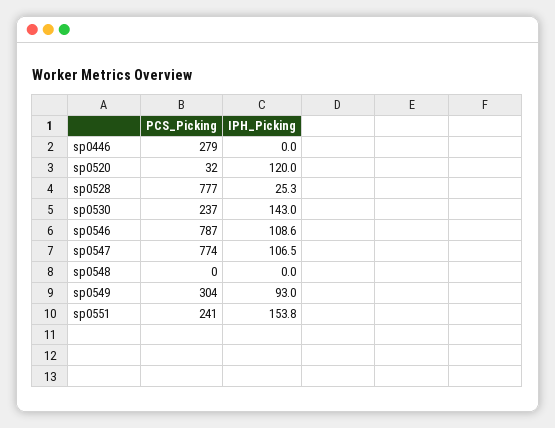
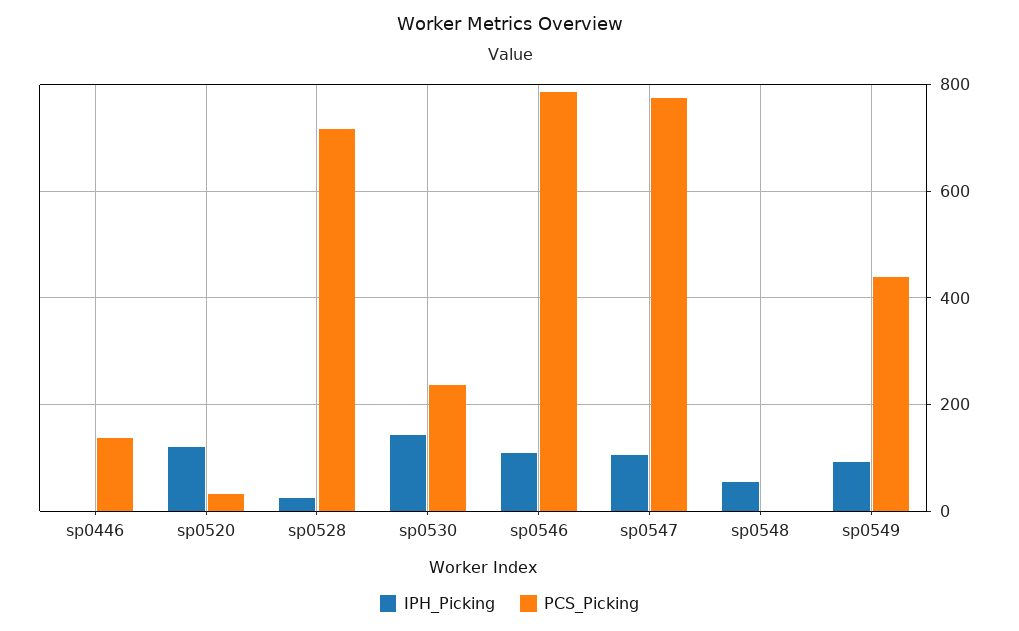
PCS_Picking, sp0446: 279 -> 140
PCS_Picking, sp0528: 777 -> 720
IPH_Picking, sp0548: 0 -> 60
PCS_Picking, sp0549: 304 -> 440
PCS_Picking, sp0551: 241 -> none
IPH_Picking, sp0551: 153.8 -> none

